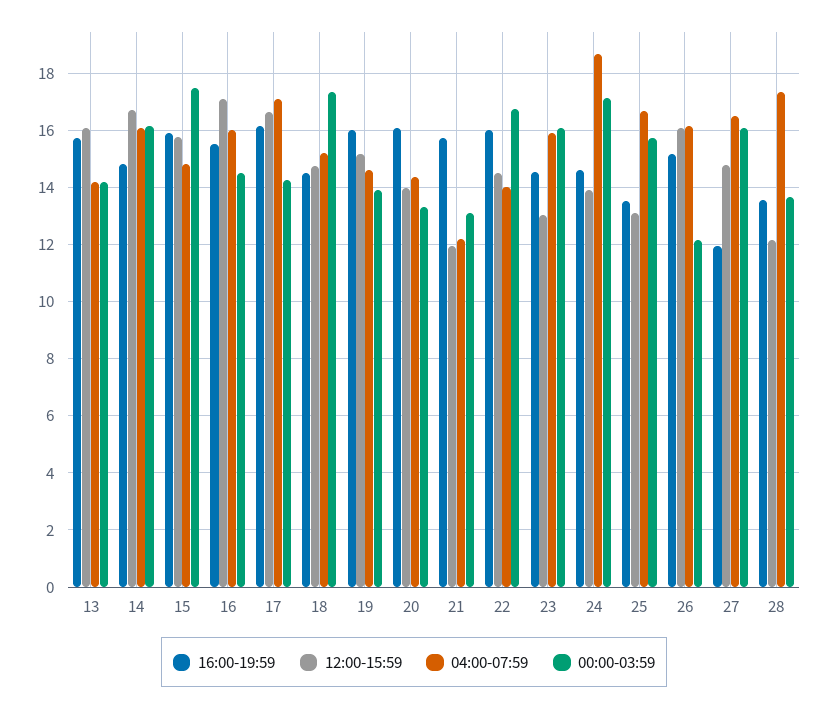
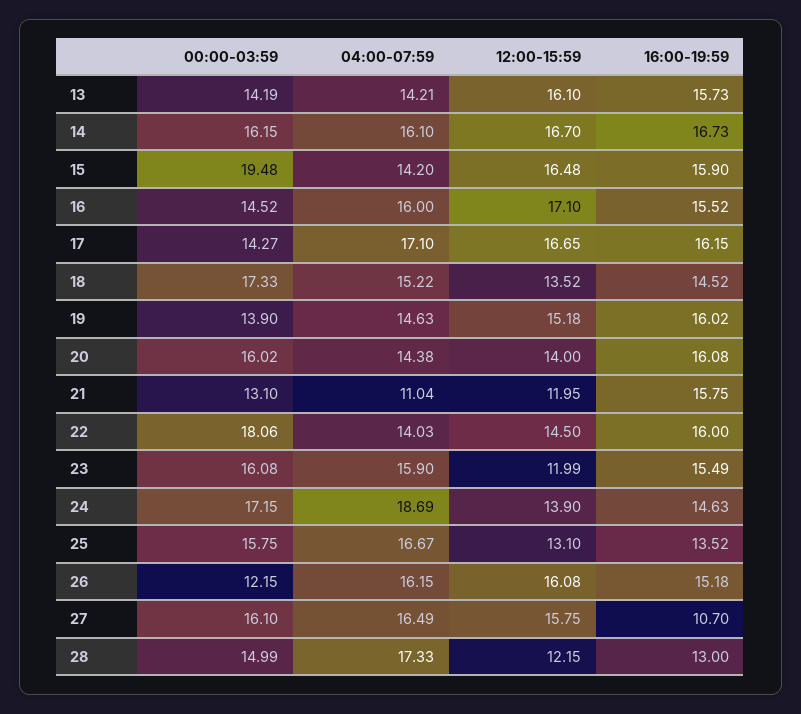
16:00-19:59, 14: 14.75 -> 16.73
12:00-15:59, 15: 15.75 -> 16.48
04:00-07:59, 15: 14.75 -> 14.2
00:00-03:59, 15: 17.5 -> 19.48
12:00-15:59, 18: 14.75 -> 13.52
00:00-03:59, 20: 13.25 -> 16.02
04:00-07:59, 21: 12.25 -> 11.04
00:00-03:59, 22: 16.75 -> 18.06
16:00-19:59, 23: 14.5 -> 15.49
12:00-15:59, 23: 13 -> 11.99
16:00-19:59, 27: 12 -> 10.7
12:00-15:59, 27: 14.75 -> 15.75
16:00-19:59, 28: 13.5 -> 13
00:00-03:59, 28: 13.75 -> 14.99

